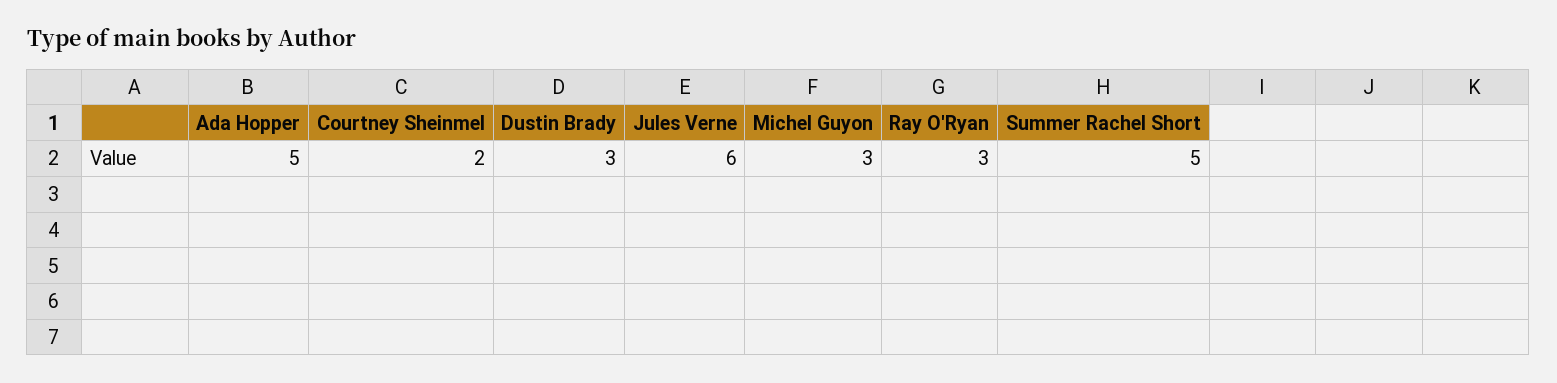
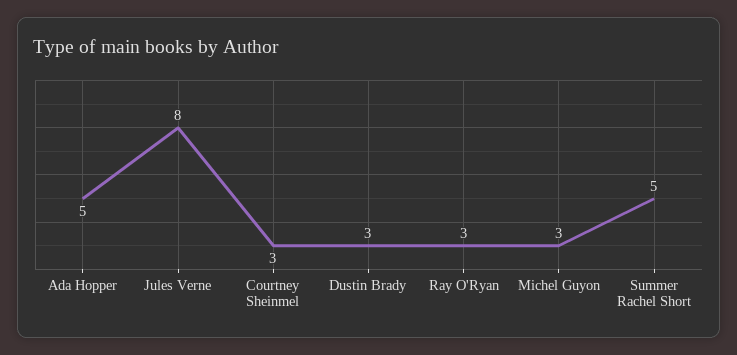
Courtney Sheinmel: 2 -> 3
Jules Verne: 6 -> 8

